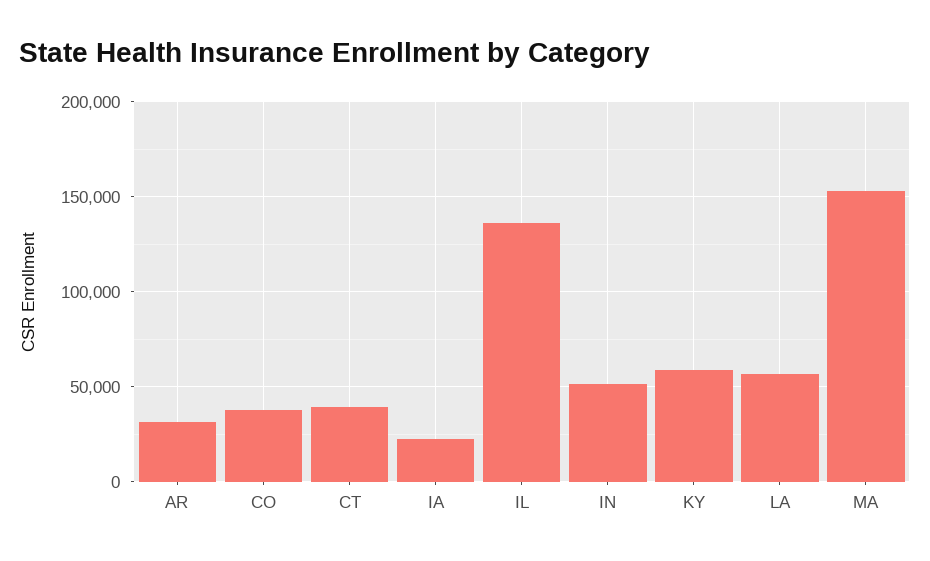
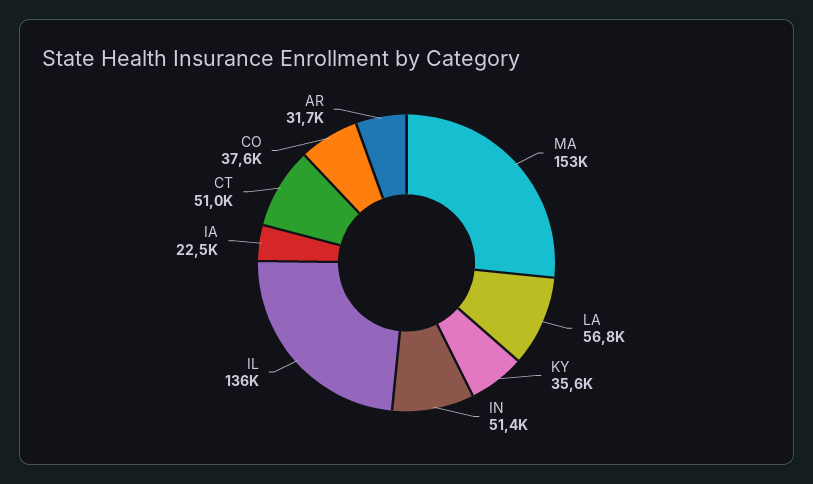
CT: 40000 -> 51000
KY: 60000 -> 35600

